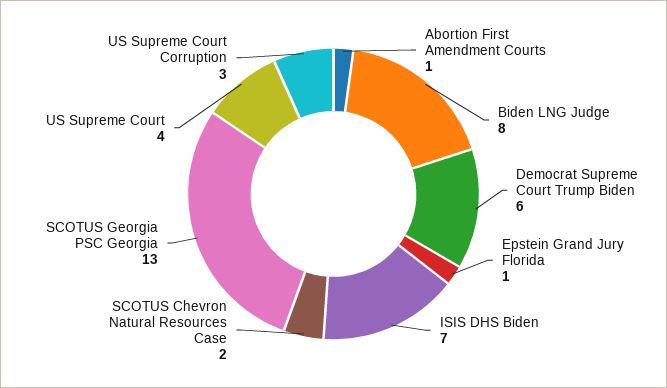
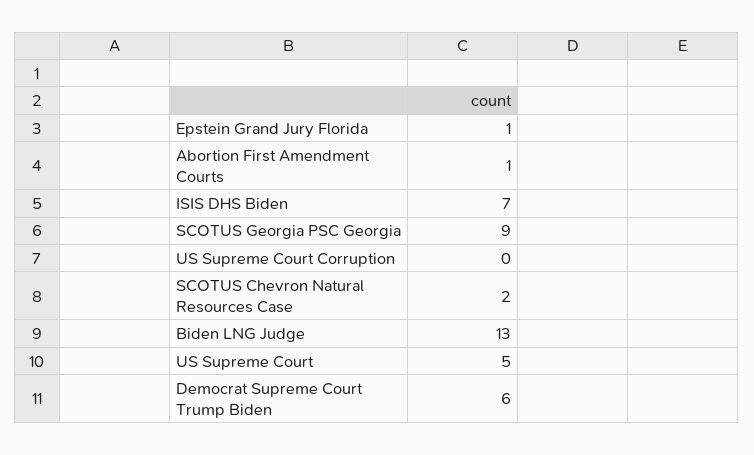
Biden LNG Judge: 8 -> 13
SCOTUS Georgia PSC Georgia: 13 -> 9
US Supreme Court: 4 -> 5
US Supreme Court Corruption: 3 -> 0

